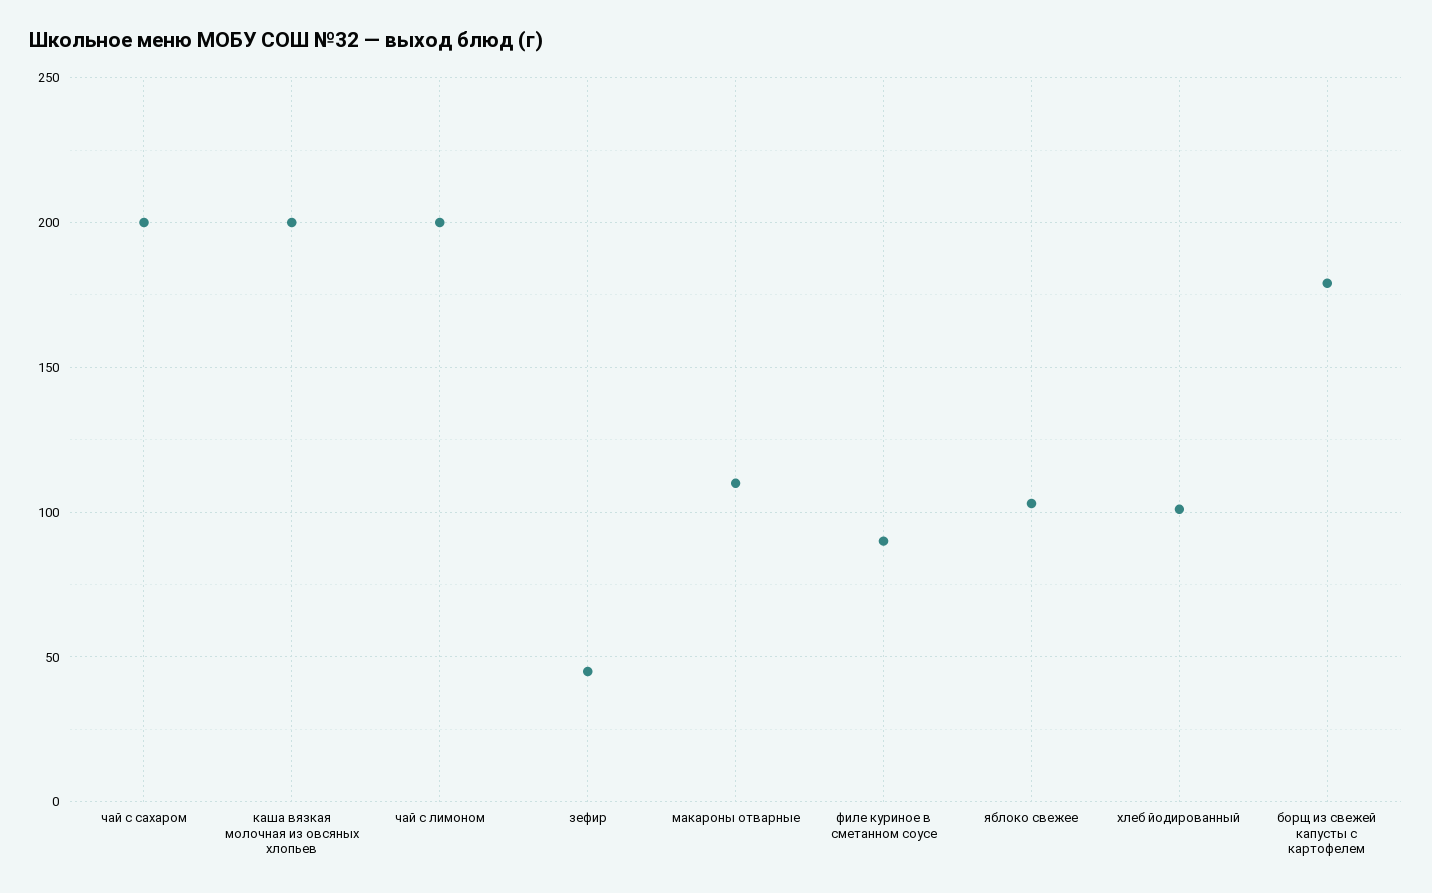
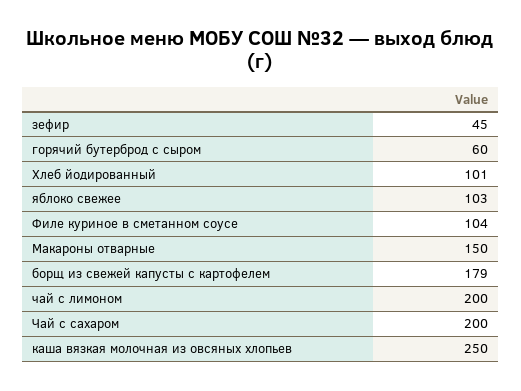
каша вязкая молочная из овсяных хлопьев: 200 -> 250
макароны отварные: 110 -> 150
филе куриное в сметанном соусе: 90 -> 104
горячий бутерброд с сыром: none -> 60

